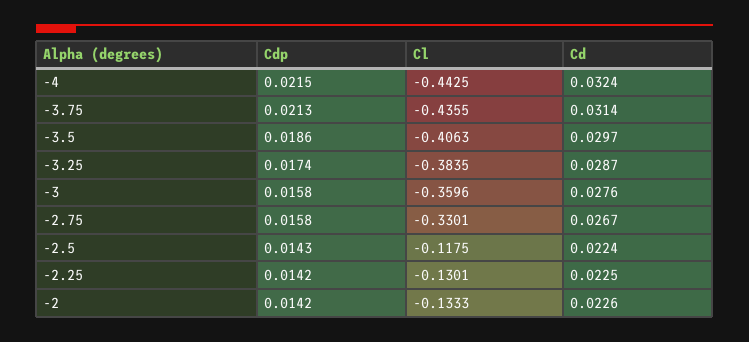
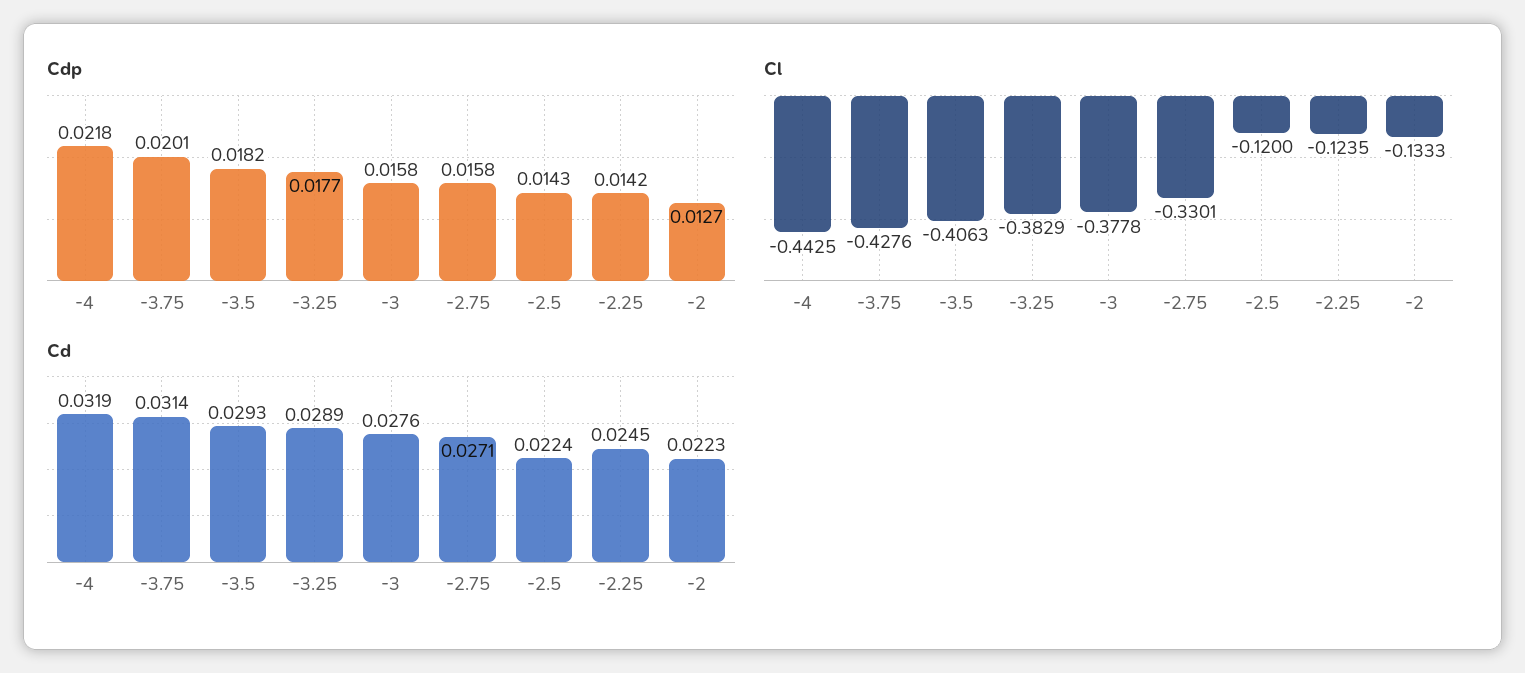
Cdp, -4: 0.0215 -> 0.0218
Cd, -4: 0.0324 -> 0.0319
Cdp, -3.75: 0.0213 -> 0.0201
Cl, -3.75: -0.4355 -> -0.4276
Cdp, -3.5: 0.0186 -> 0.0182
Cd, -3.5: 0.0297 -> 0.0293
Cdp, -3.25: 0.0174 -> 0.0177
Cl, -3.25: -0.3835 -> -0.3829
Cd, -3.25: 0.0287 -> 0.0289
Cl, -3: -0.3596 -> -0.3778
Cd, -2.75: 0.0267 -> 0.0271
Cl, -2.5: -0.1175 -> -0.12
Cl, -2.25: -0.1301 -> -0.1235
Cd, -2.25: 0.0225 -> 0.0245
Cdp, -2: 0.0142 -> 0.0127
Cd, -2: 0.0226 -> 0.0223

